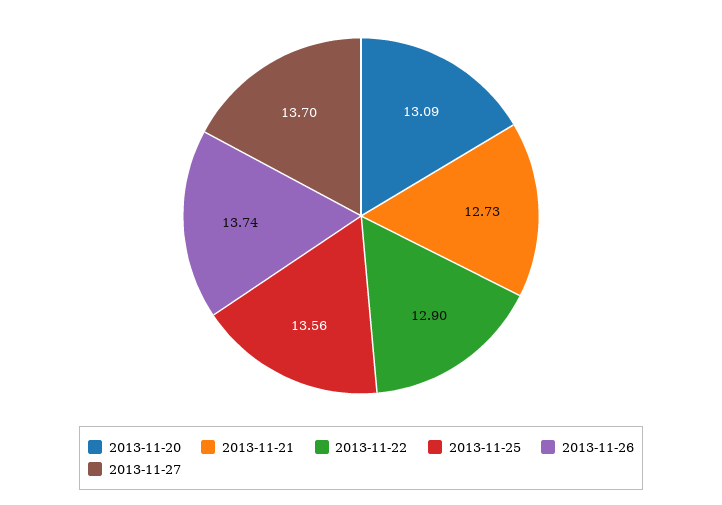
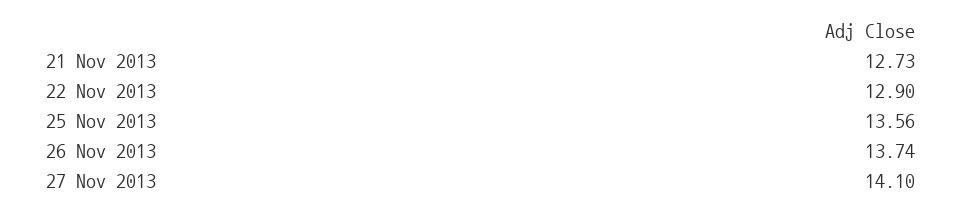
2013-11-20: 13.09 -> none
2013-11-27: 13.7 -> 14.1

